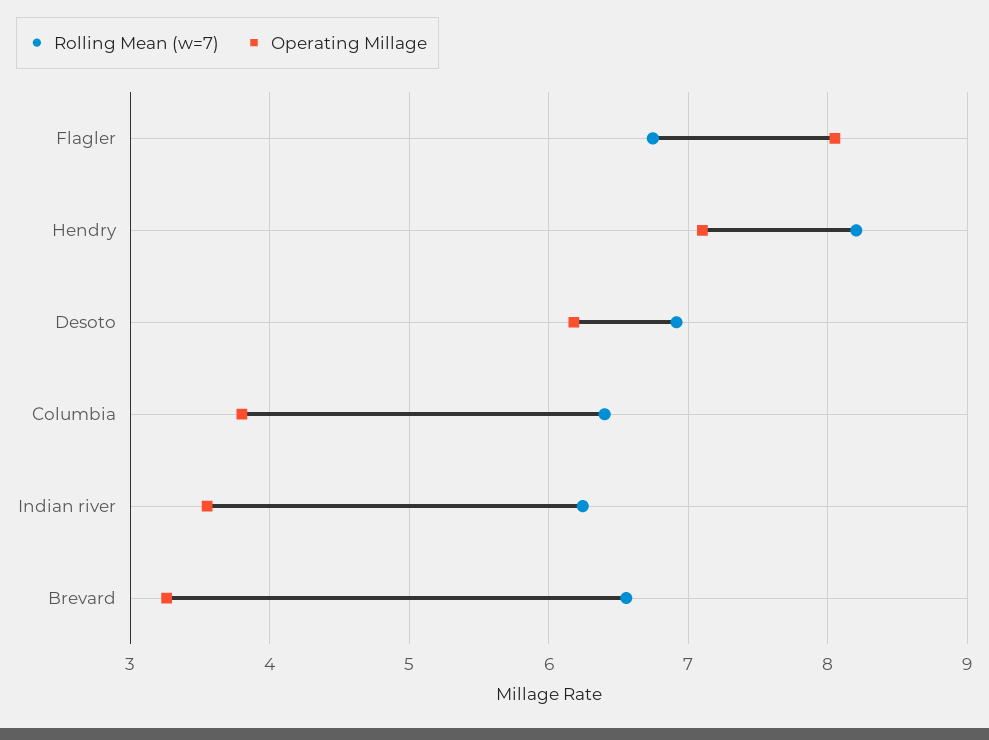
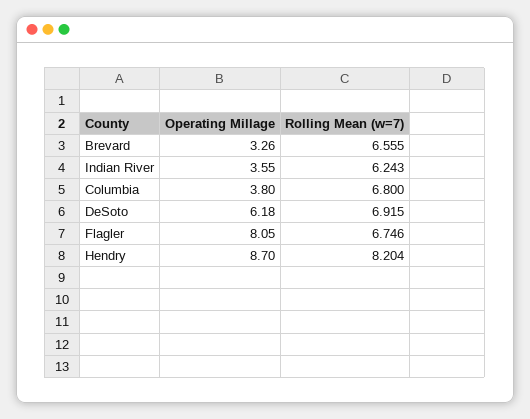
Operating Millage, Hendry: 7.1 -> 8.7
Rolling Mean (w=7), Columbia: 6.4 -> 6.8

